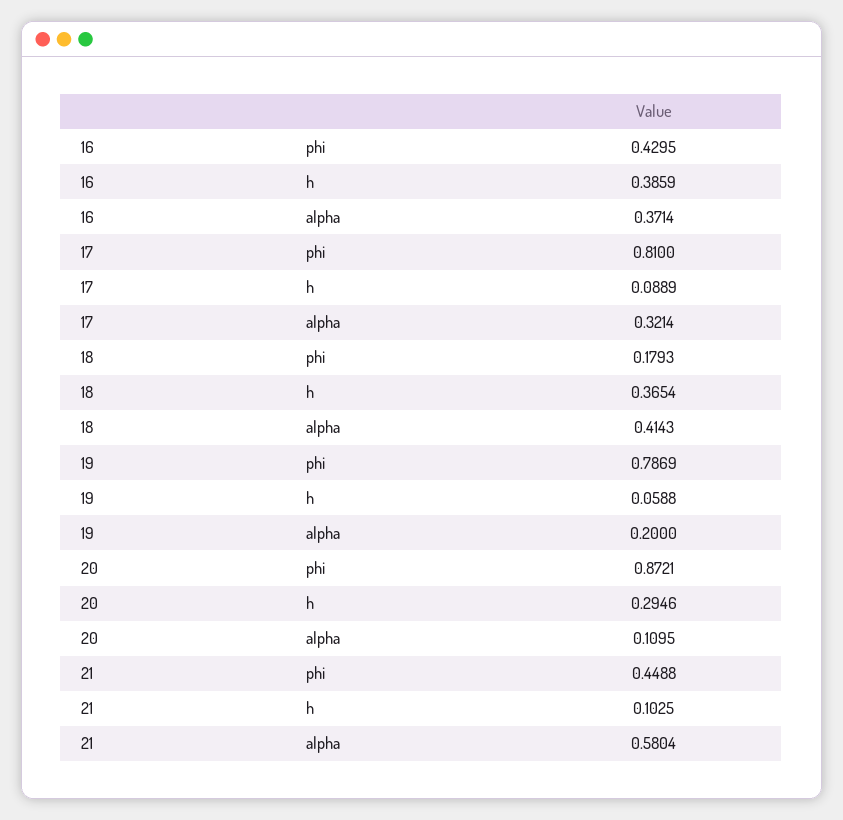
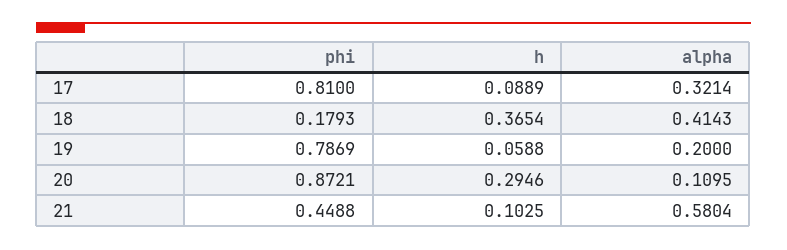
16, phi: 0.4295 -> none
16, h: 0.3859 -> none
16, alpha: 0.3714 -> none

